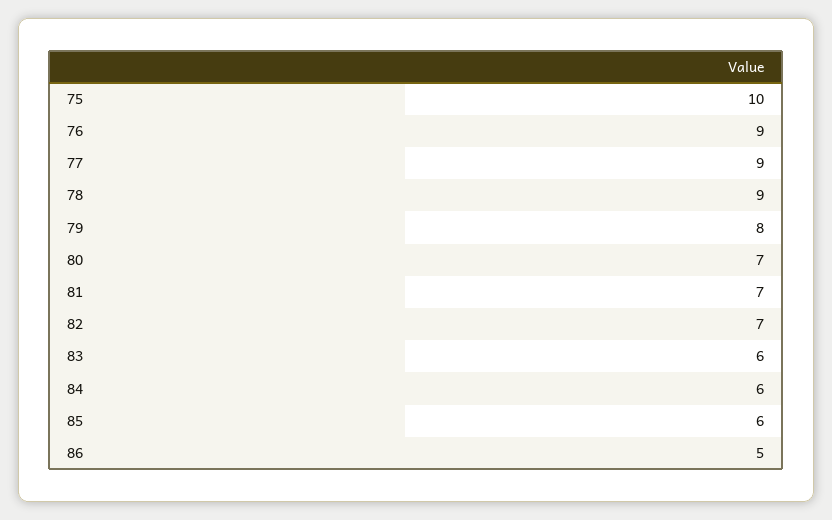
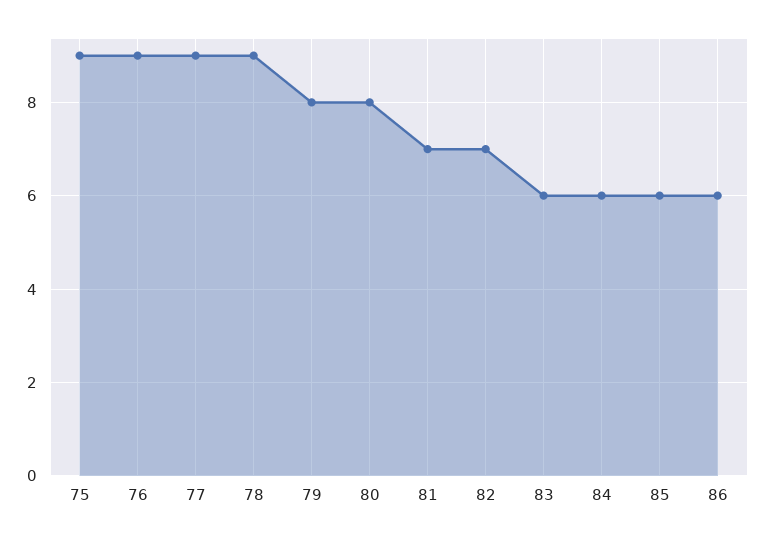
75: 10 -> 9
80: 7 -> 8
86: 5 -> 6

